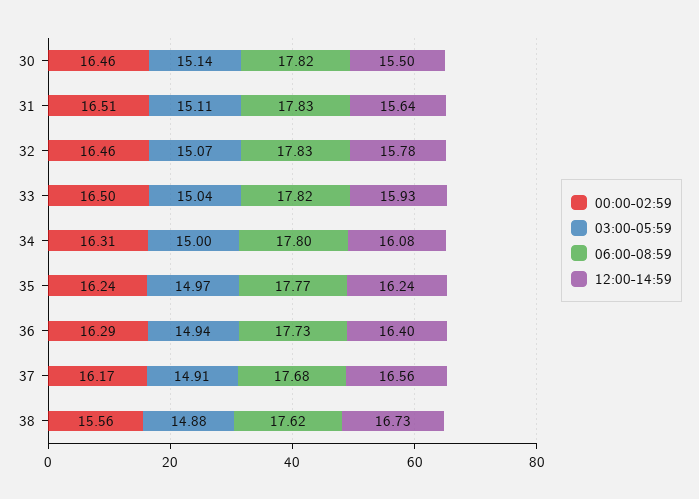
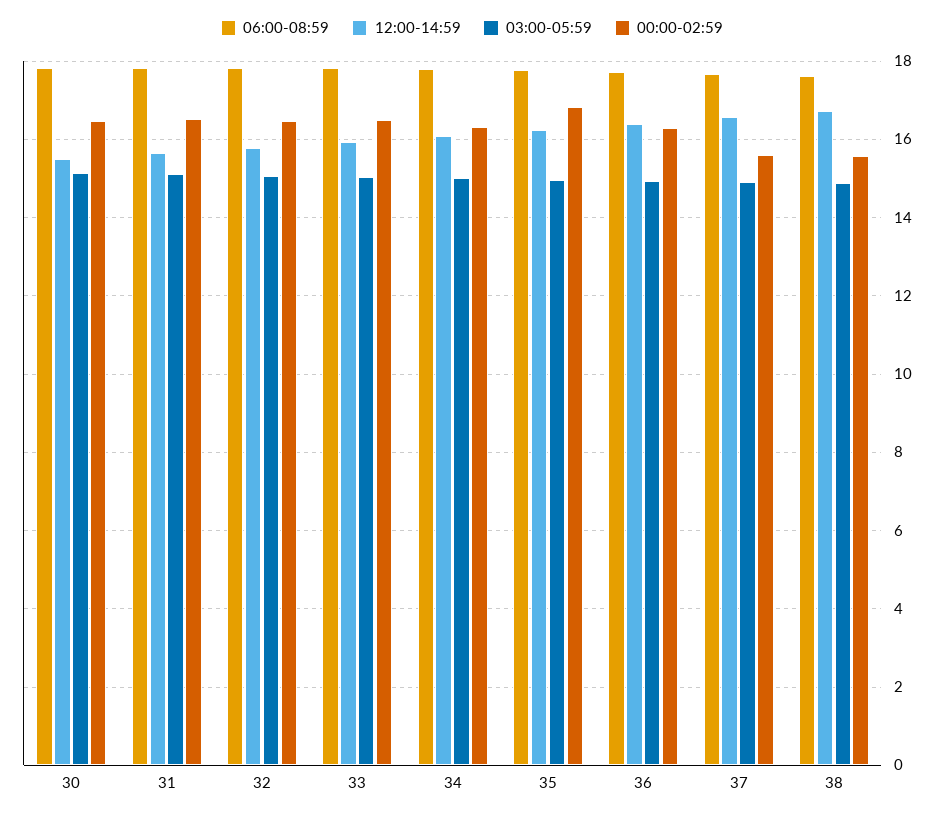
00:00-02:59, 35: 16.24 -> 16.8
00:00-02:59, 37: 16.17 -> 15.6

